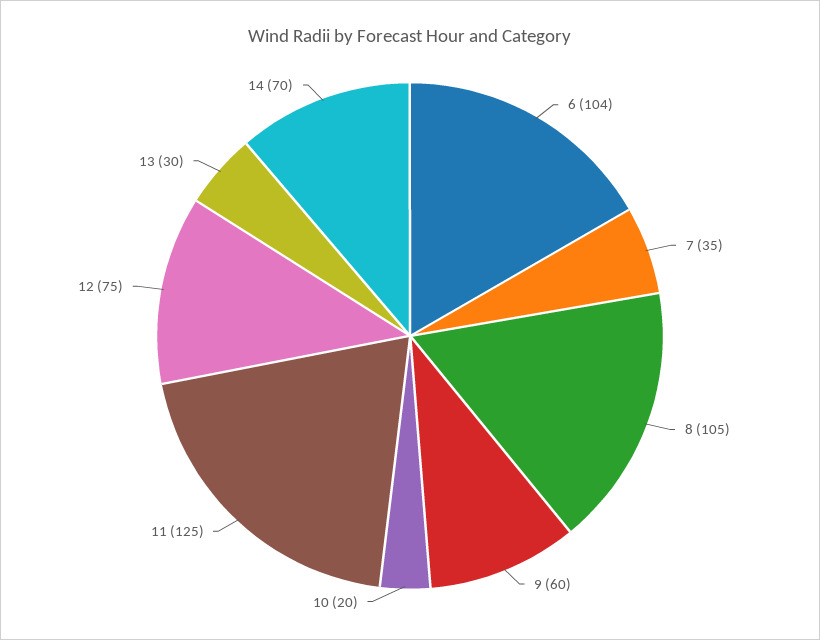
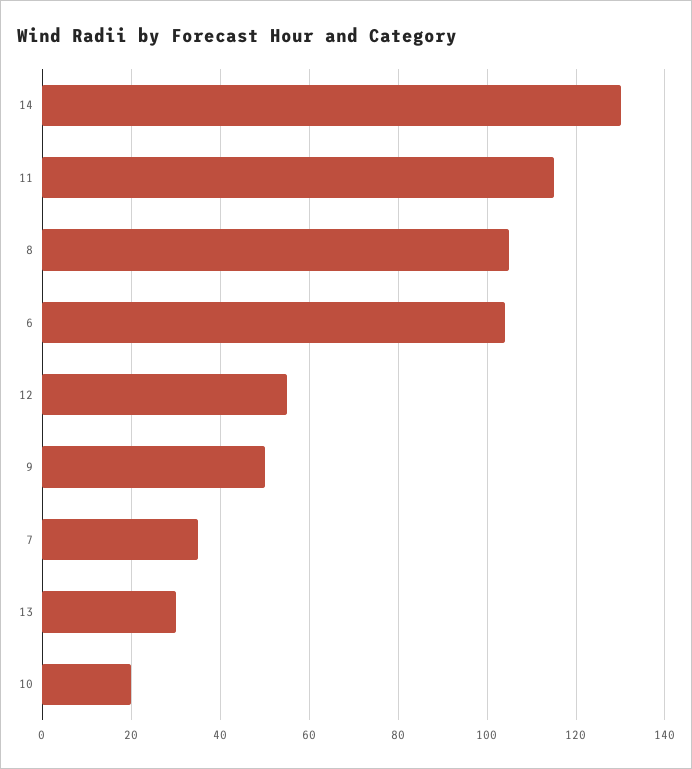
9: 60 -> 50
11: 125 -> 115
12: 75 -> 55
14: 70 -> 130

